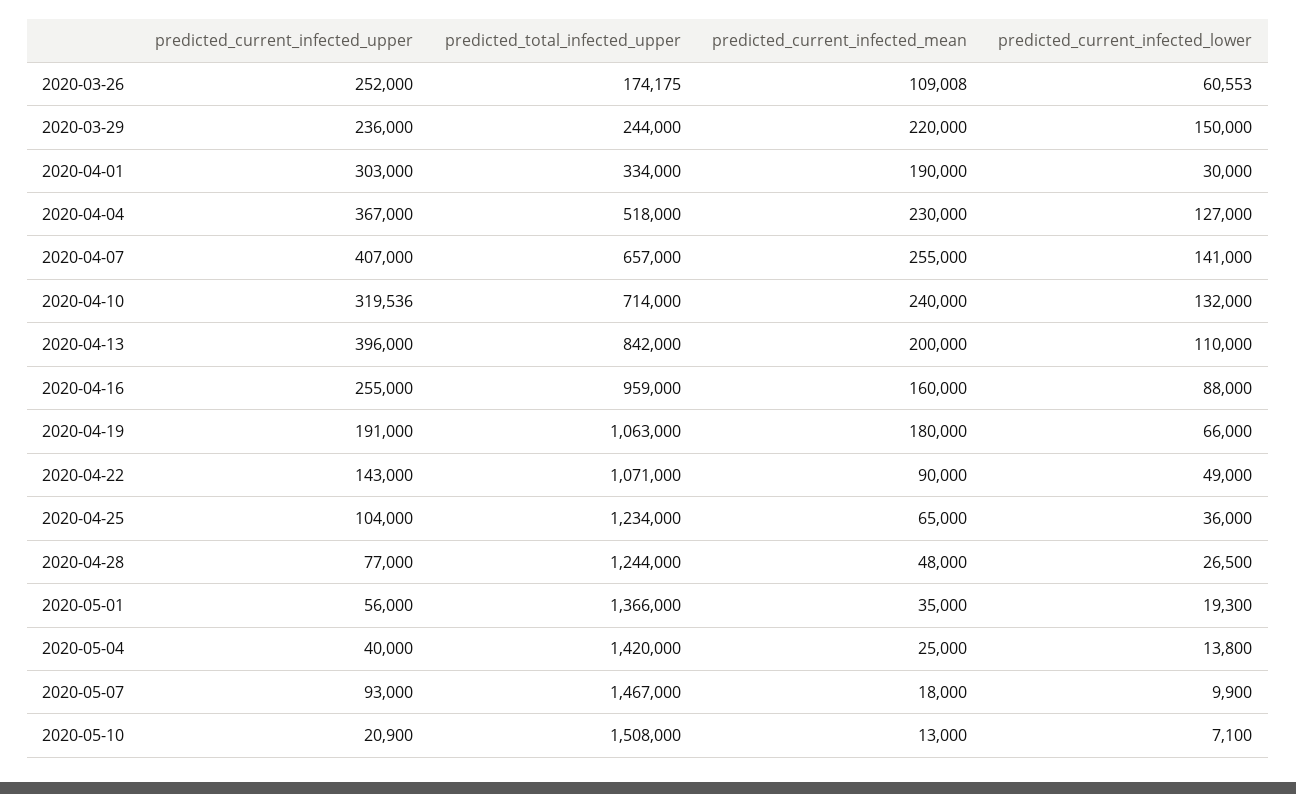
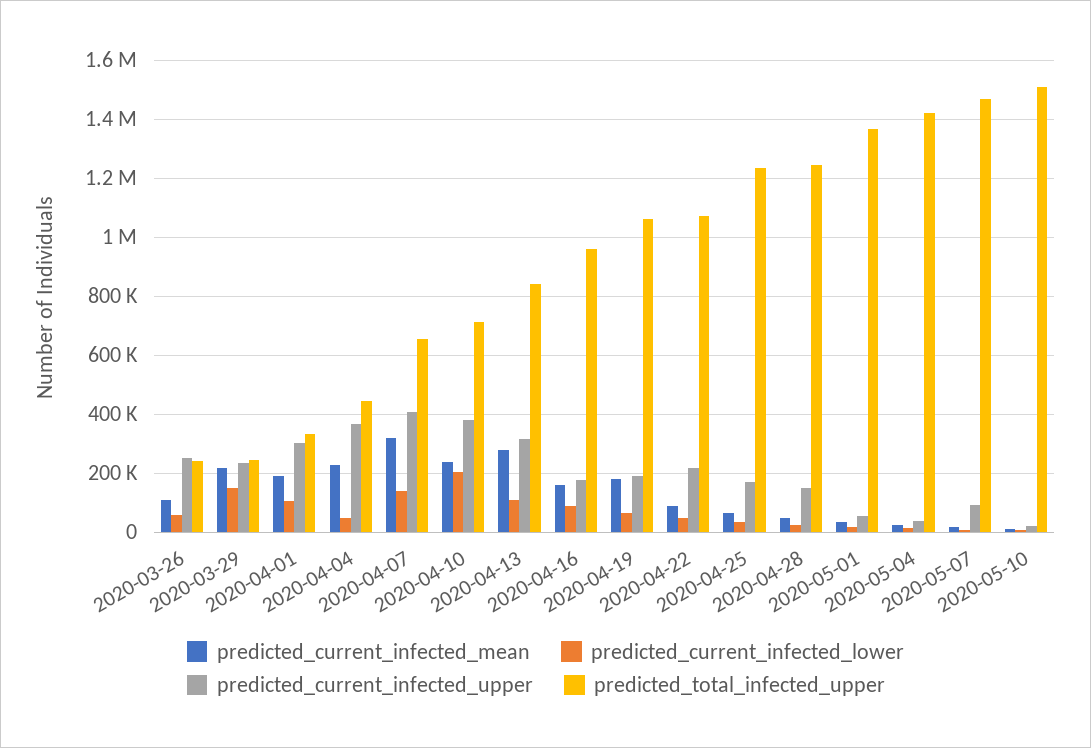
predicted_total_infected_upper, 2020-03-26: 174175 -> 250000
predicted_current_infected_lower, 2020-04-01: 30000 -> 100000
predicted_total_infected_upper, 2020-04-04: 518000 -> 450000
predicted_current_infected_lower, 2020-04-04: 127000 -> 50000
predicted_current_infected_mean, 2020-04-07: 255000 -> 325000
predicted_current_infected_upper, 2020-04-10: 319536 -> 375000
predicted_current_infected_lower, 2020-04-10: 132000 -> 200000
predicted_current_infected_upper, 2020-04-13: 396000 -> 325000
predicted_current_infected_mean, 2020-04-13: 200000 -> 275000
predicted_current_infected_upper, 2020-04-16: 255000 -> 175000
predicted_current_infected_upper, 2020-04-22: 143000 -> 225000
predicted_current_infected_upper, 2020-04-25: 104000 -> 175000
predicted_current_infected_upper, 2020-04-28: 77000 -> 150000

